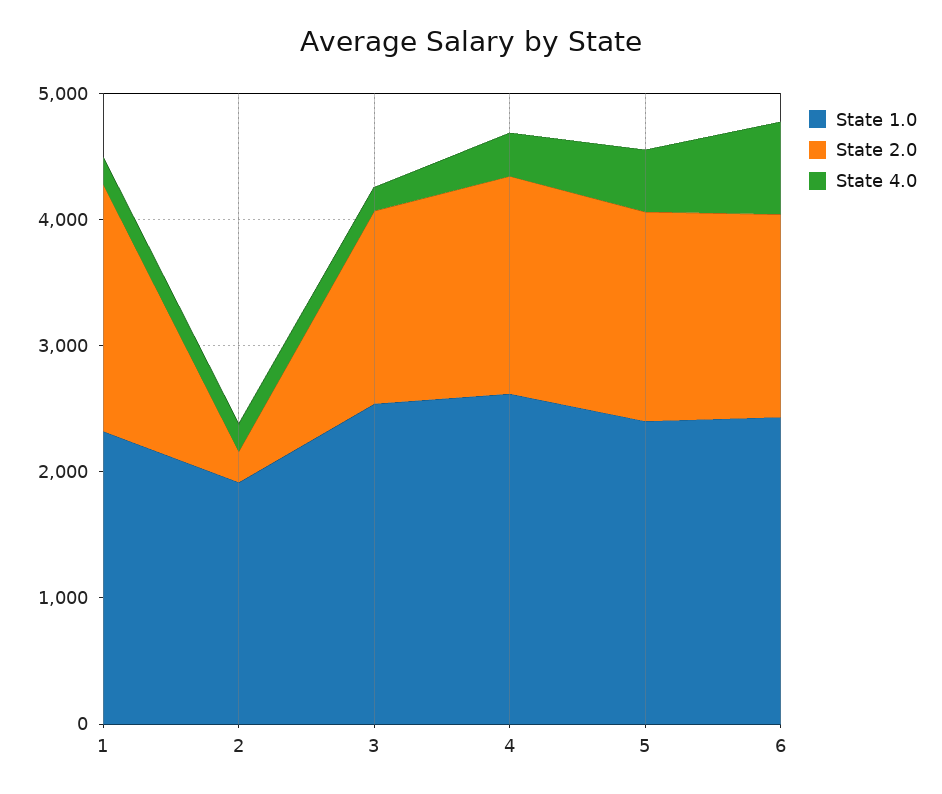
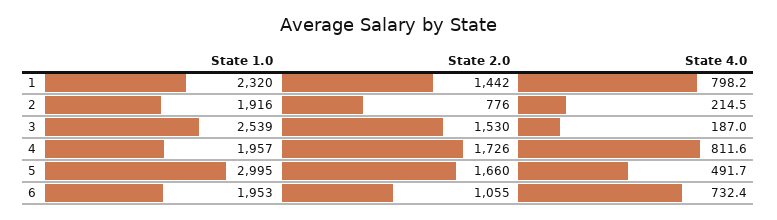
State 2.0, 1: 2000 -> 1442
State 4.0, 1: 200 -> 798.2
State 2.0, 2: 200 -> 776
State 1.0, 4: 2600 -> 1957
State 4.0, 4: 400 -> 811.6
State 1.0, 5: 2400 -> 2995
State 1.0, 6: 2400 -> 1953
State 2.0, 6: 1600 -> 1055

